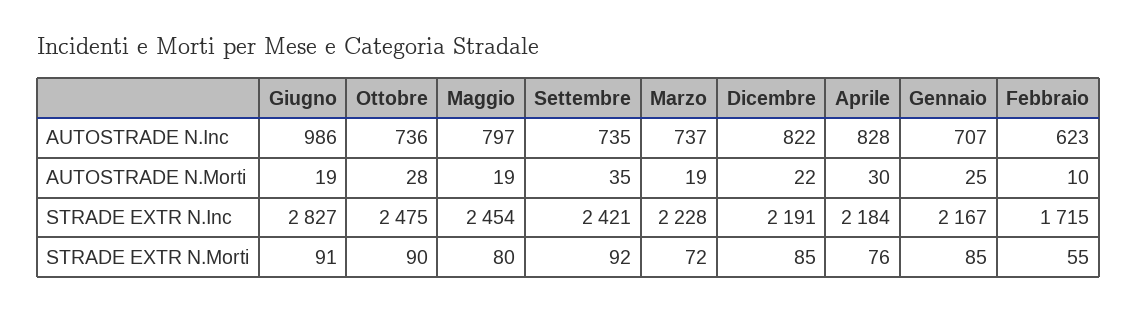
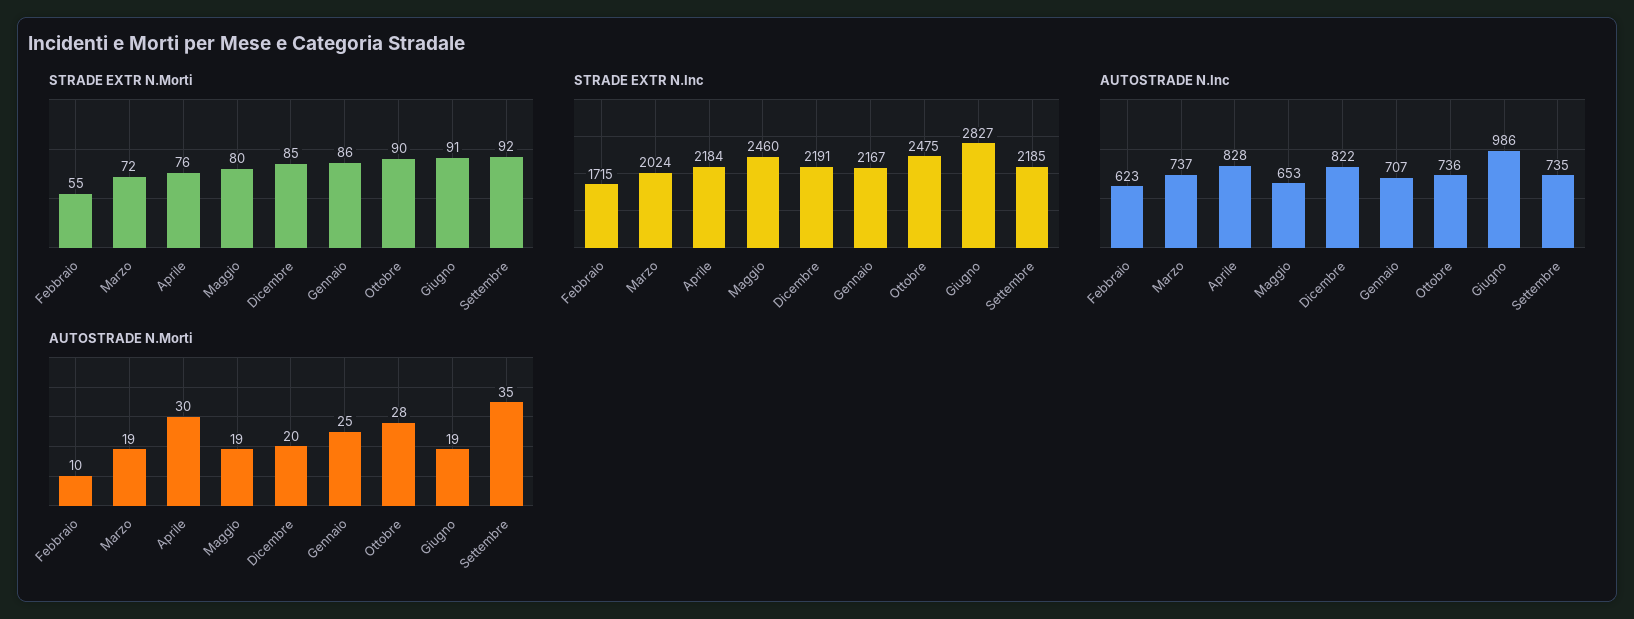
AUTOSTRADE N.Inc, Maggio: 797 -> 653
AUTOSTRADE N.Morti, Dicembre: 22 -> 20
STRADE EXTR N.Inc, Maggio: 2454 -> 2460
STRADE EXTR N.Inc, Settembre: 2421 -> 2185
STRADE EXTR N.Inc, Marzo: 2228 -> 2024
STRADE EXTR N.Morti, Gennaio: 85 -> 86

